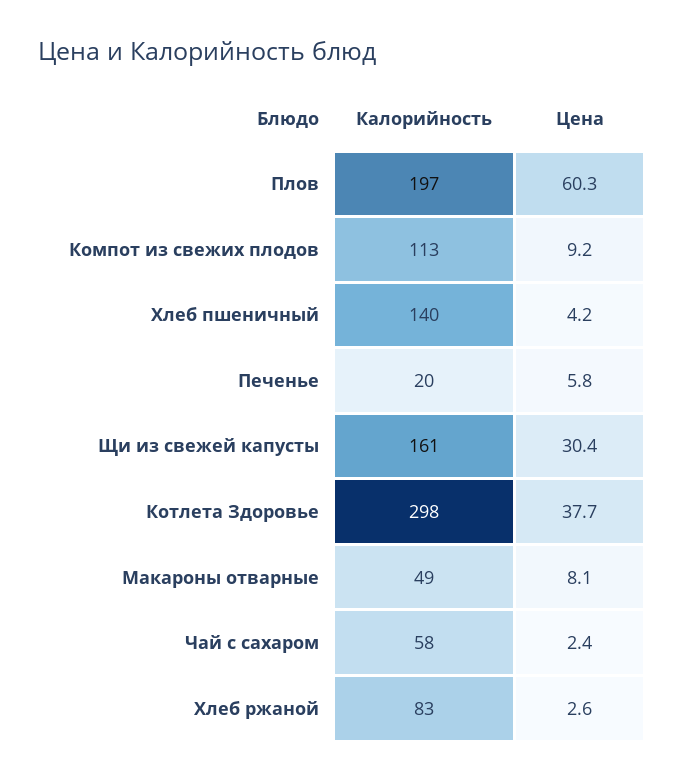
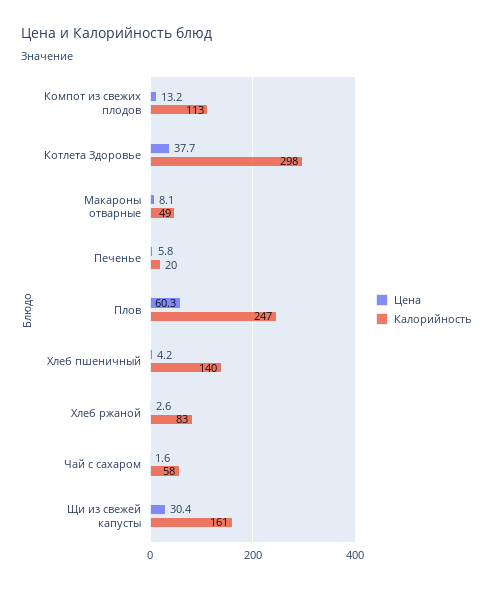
Калорийность, Плов: 197 -> 247
Цена, Компот из свежих плодов: 9.2 -> 13.2
Цена, Чай с сахаром: 2.4 -> 1.6

